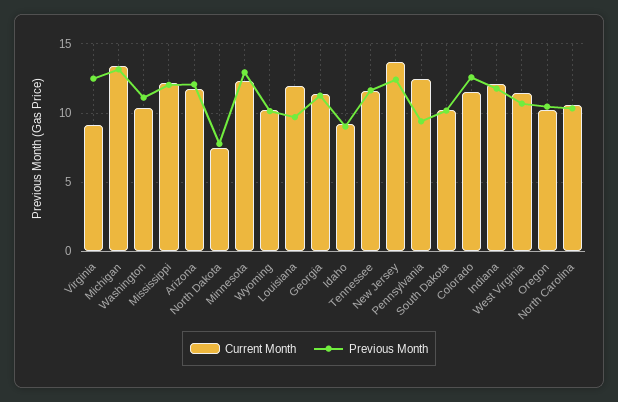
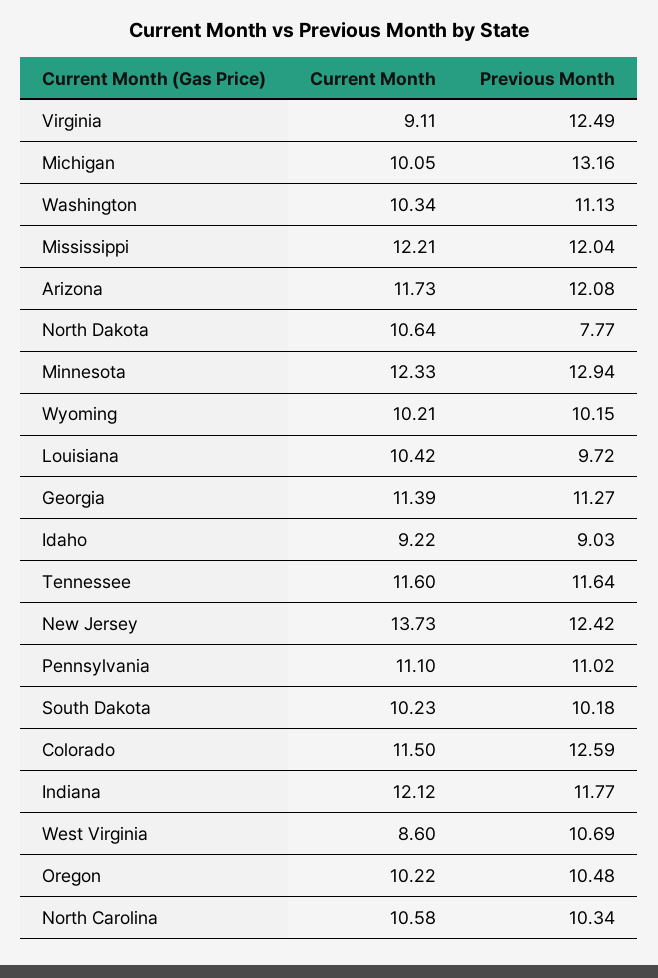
Current Month, Michigan: 13.5 -> 10.05
Current Month, North Dakota: 7.5 -> 10.64
Current Month, Louisiana: 12 -> 10.42
Current Month, Pennsylvania: 12.5 -> 11.1
Previous Month, Pennsylvania: 9.5 -> 11.02
Current Month, West Virginia: 11.5 -> 8.6

